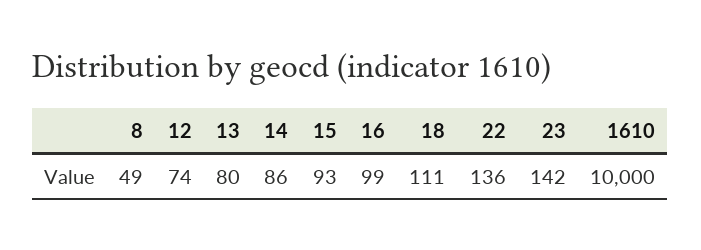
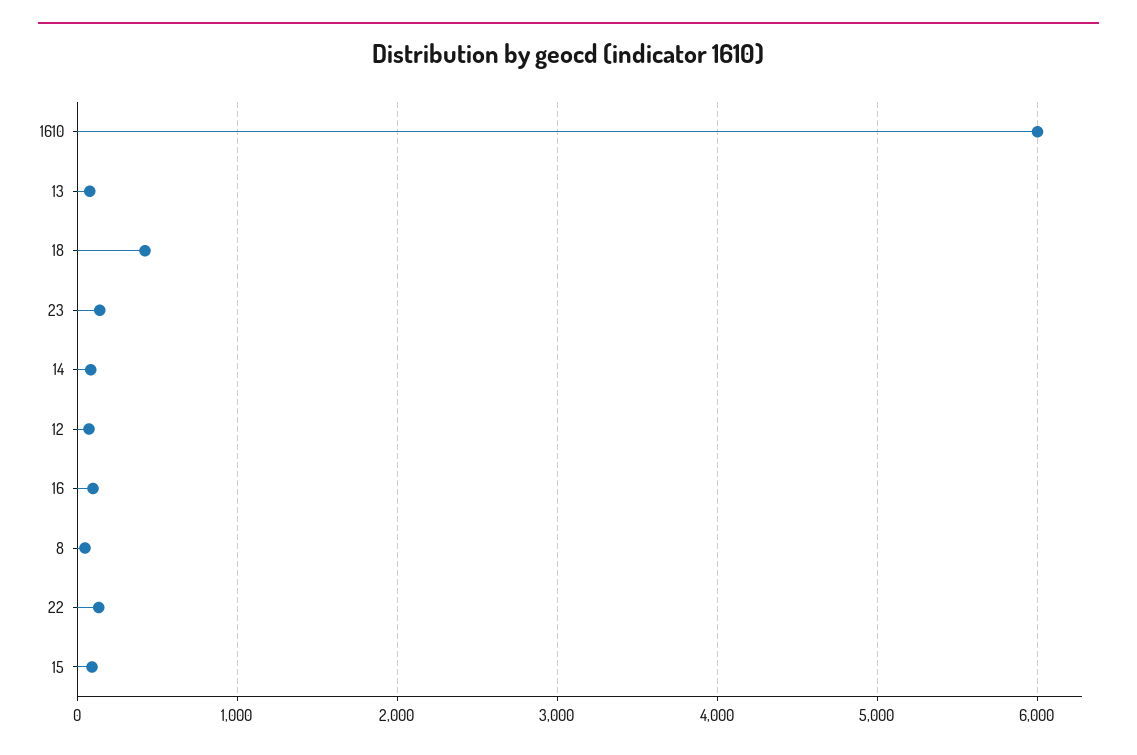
18: 111 -> 400
1610: 10000 -> 6000

